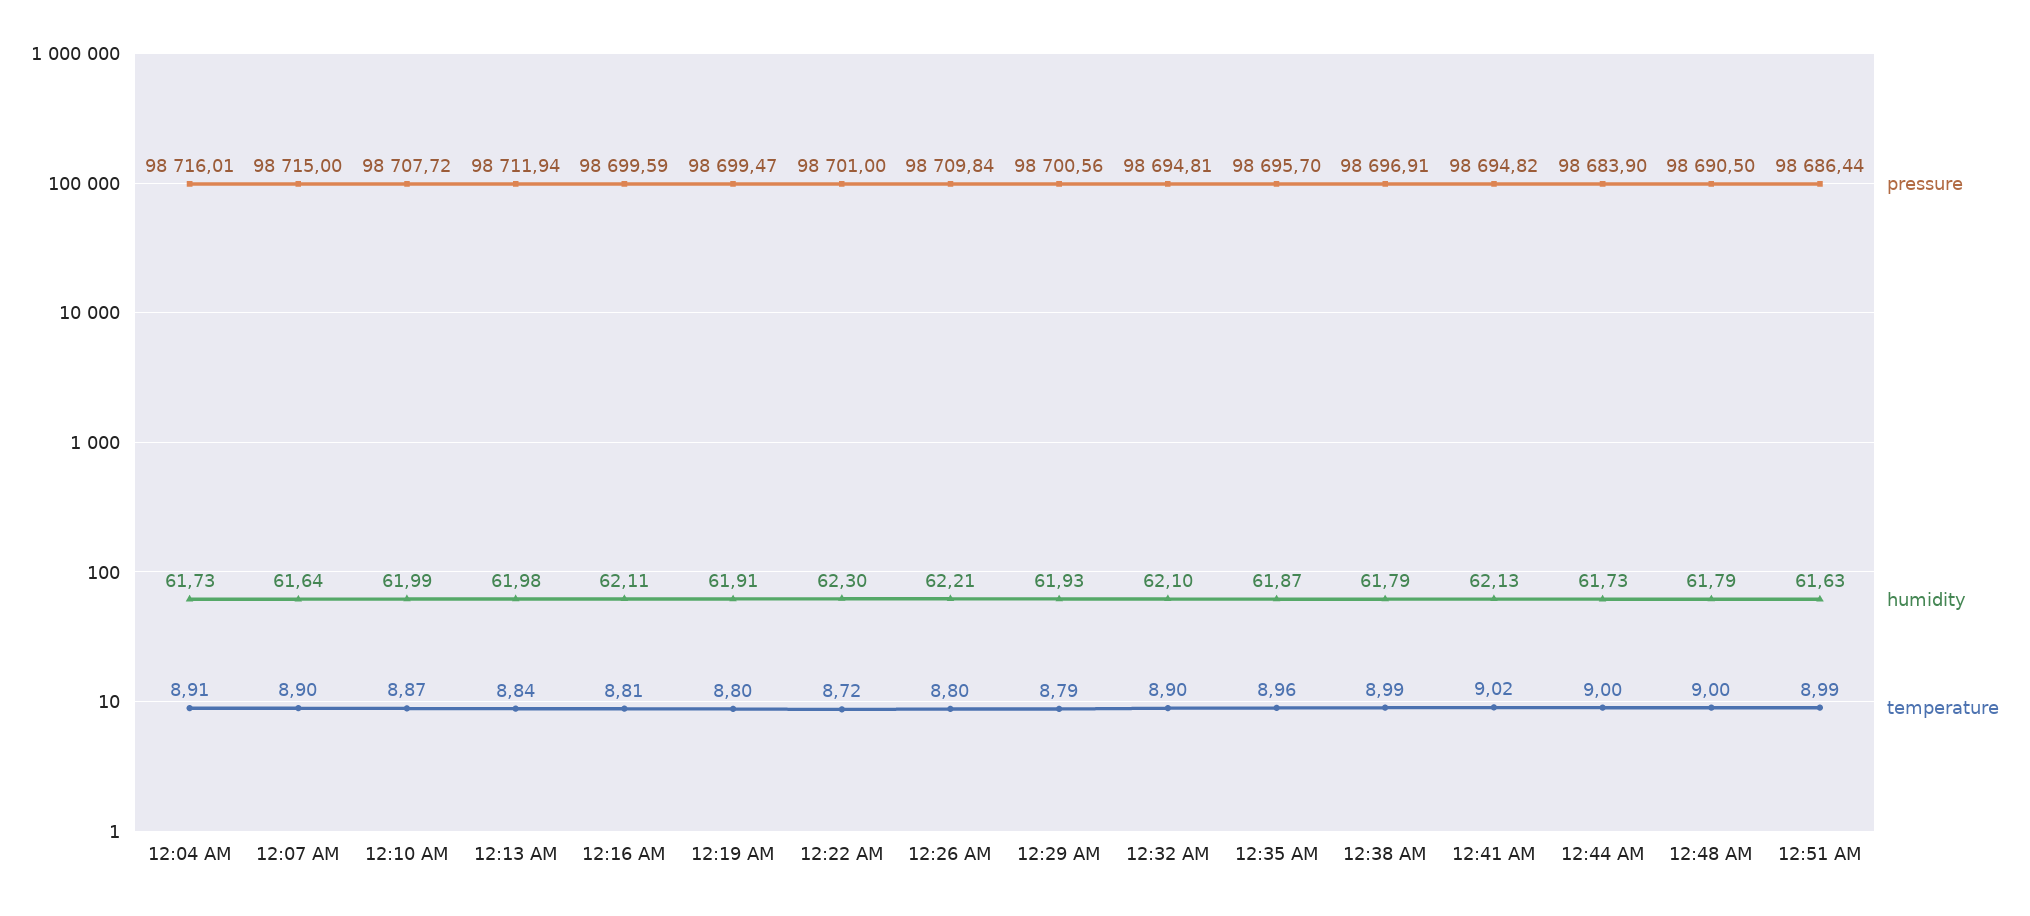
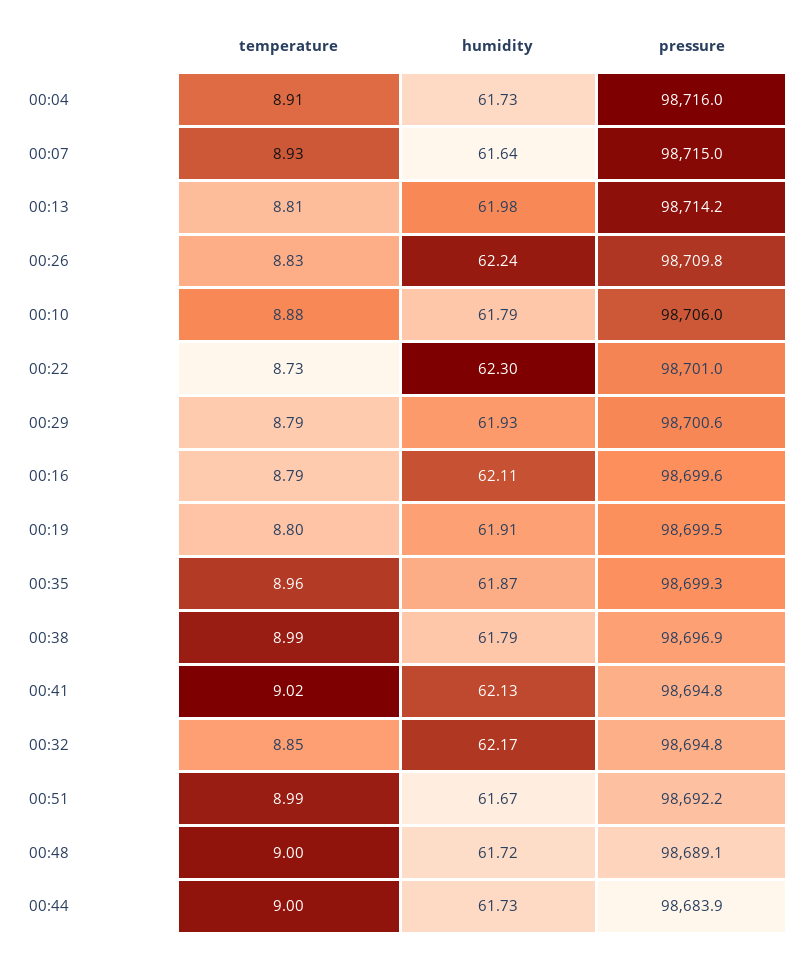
temperature, 12:07 AM: 8.9 -> 8.93
pressure, 12:10 AM: 98707.72 -> 98706
humidity, 12:10 AM: 61.99 -> 61.79
temperature, 12:10 AM: 8.87 -> 8.88
pressure, 12:13 AM: 98711.94 -> 98714.2
temperature, 12:13 AM: 8.84 -> 8.81
temperature, 12:16 AM: 8.81 -> 8.79
temperature, 12:22 AM: 8.72 -> 8.73
humidity, 12:26 AM: 62.21 -> 62.24
temperature, 12:26 AM: 8.8 -> 8.83
humidity, 12:32 AM: 62.1 -> 62.17
temperature, 12:32 AM: 8.9 -> 8.85
pressure, 12:35 AM: 98695.7 -> 98699.3
pressure, 12:48 AM: 98690.5 -> 98689.1
humidity, 12:48 AM: 61.79 -> 61.72
pressure, 12:51 AM: 98686.44 -> 98692.2
humidity, 12:51 AM: 61.63 -> 61.67

